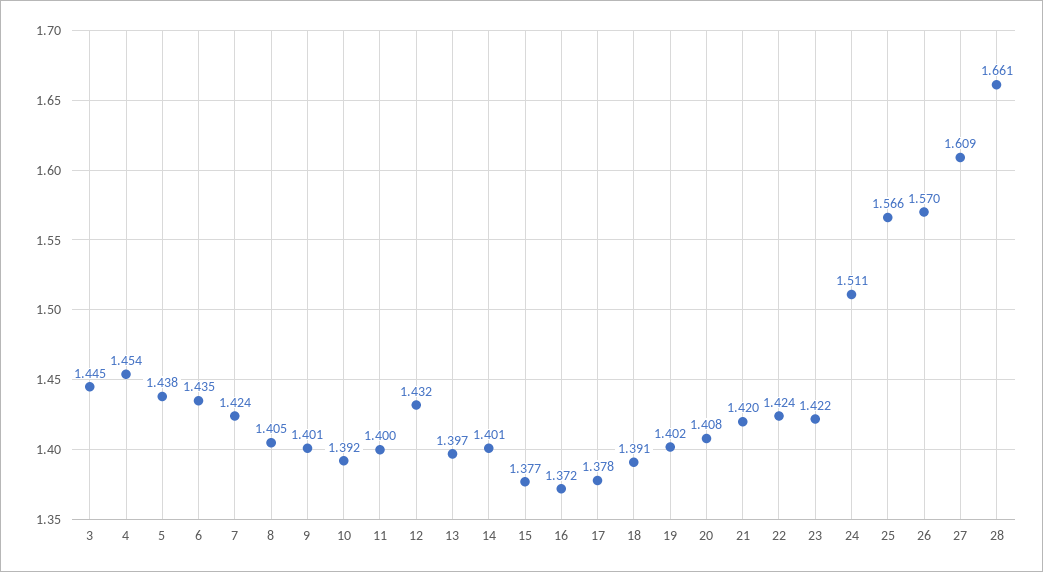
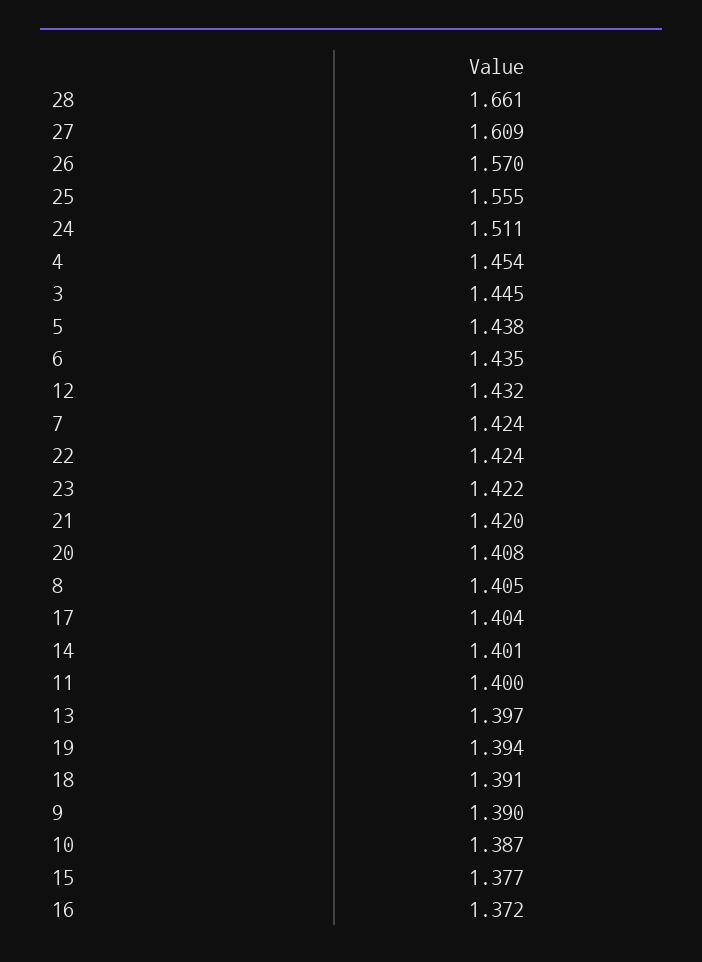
9: 1.401 -> 1.39
10: 1.392 -> 1.387
17: 1.378 -> 1.404
19: 1.402 -> 1.394
25: 1.566 -> 1.555

